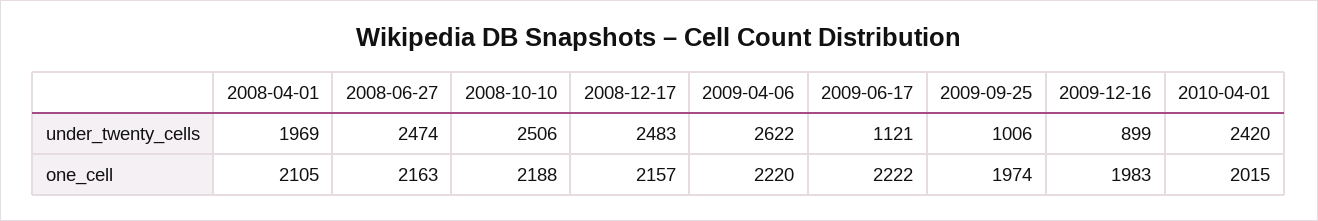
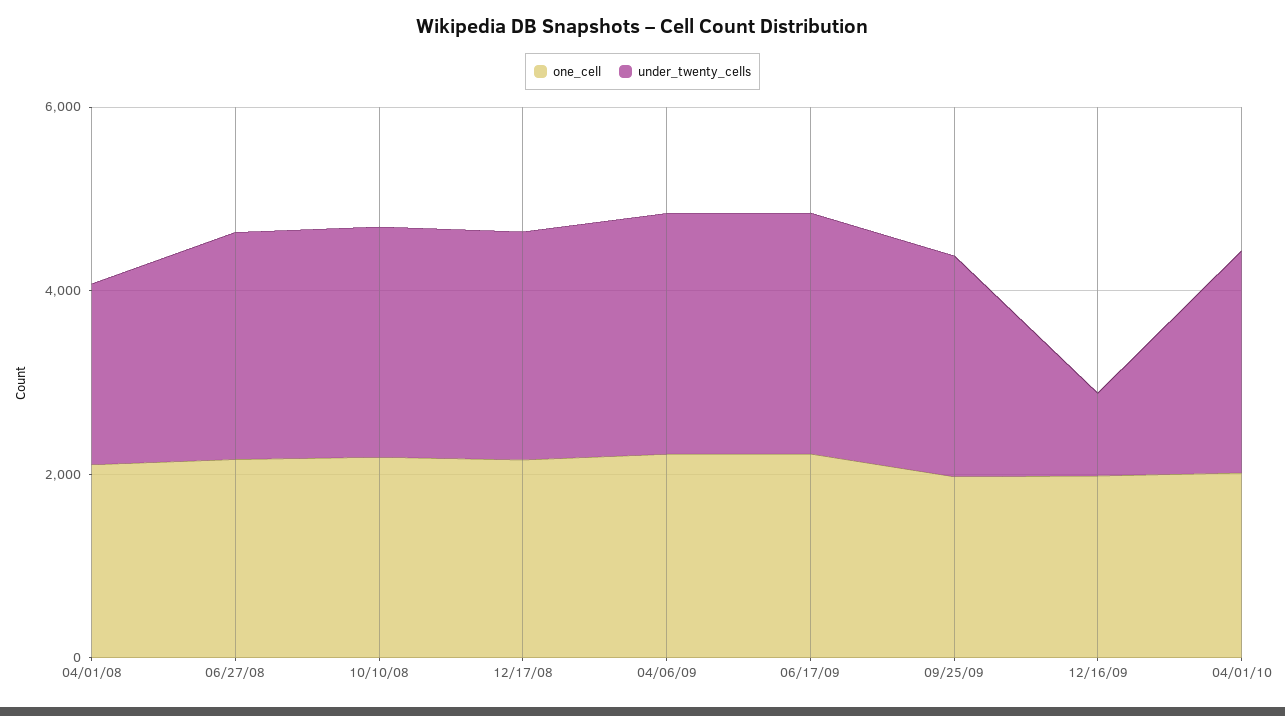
under_twenty_cells, 2009-06-17: 1121 -> 2500
under_twenty_cells, 2009-09-25: 1006 -> 2500

